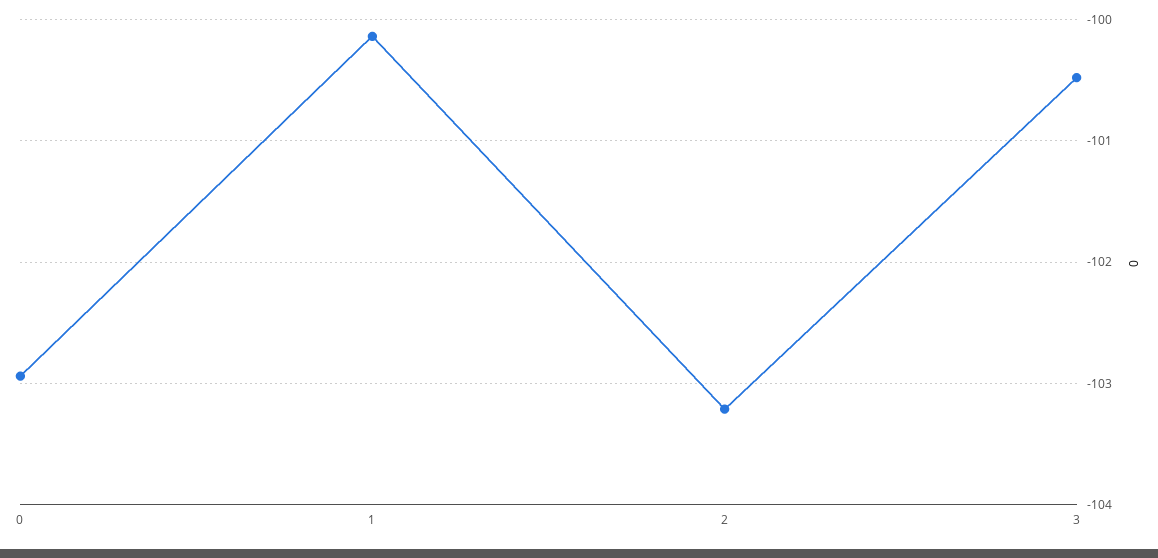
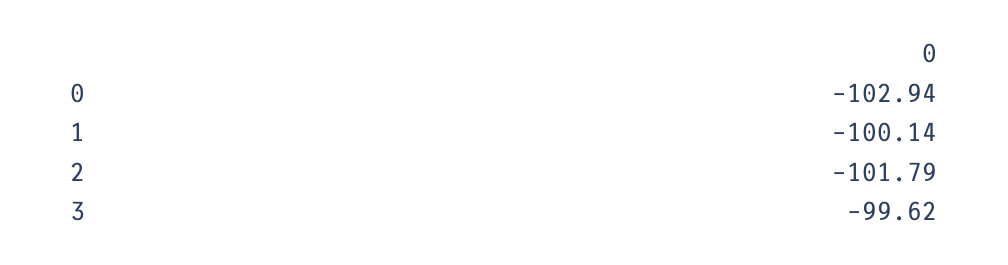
2: -103.2 -> -101.79
3: -100.5 -> -99.62

